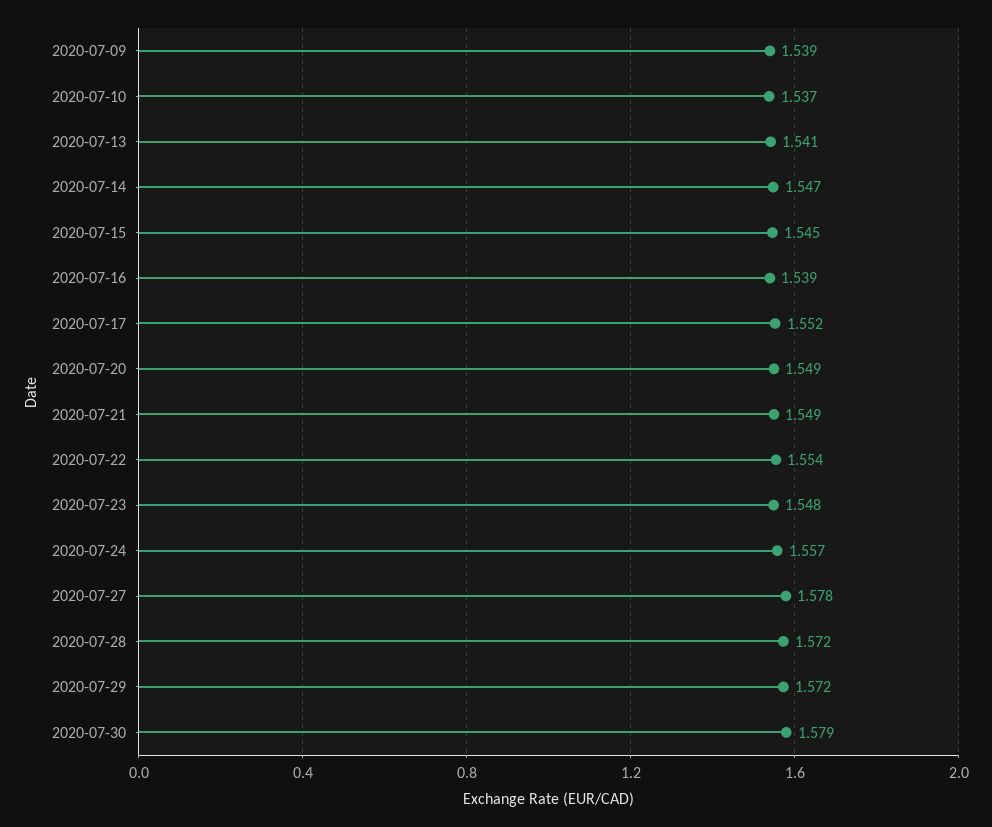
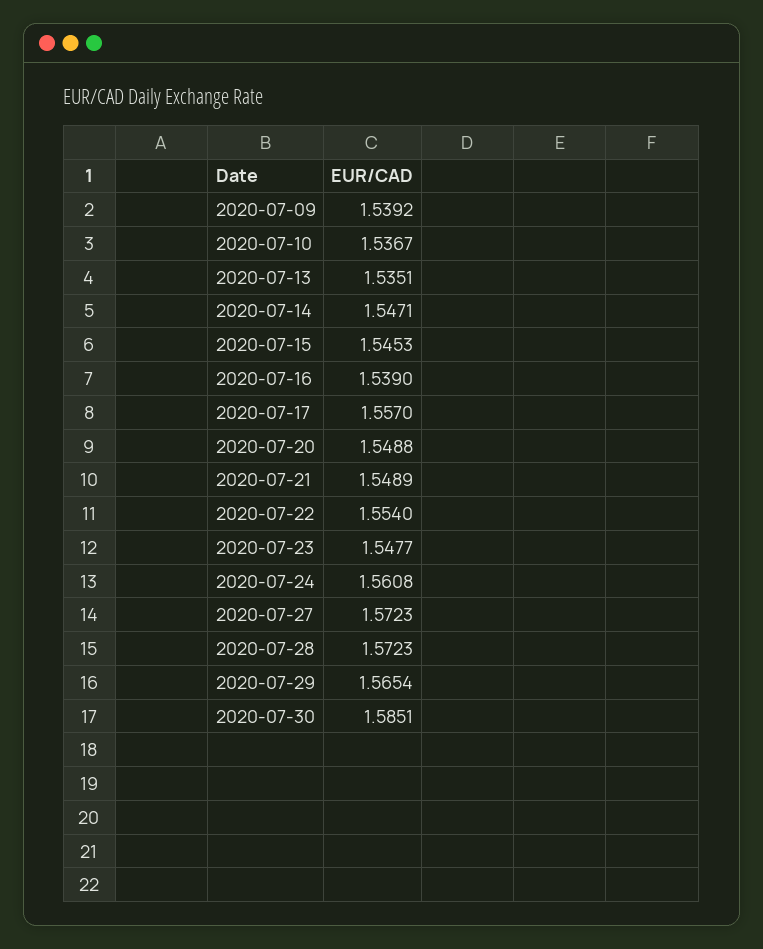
2020-07-13: 1.541 -> 1.5351
2020-07-17: 1.552 -> 1.557
2020-07-24: 1.557 -> 1.5608
2020-07-27: 1.578 -> 1.5723
2020-07-29: 1.572 -> 1.5654
2020-07-30: 1.579 -> 1.5851

